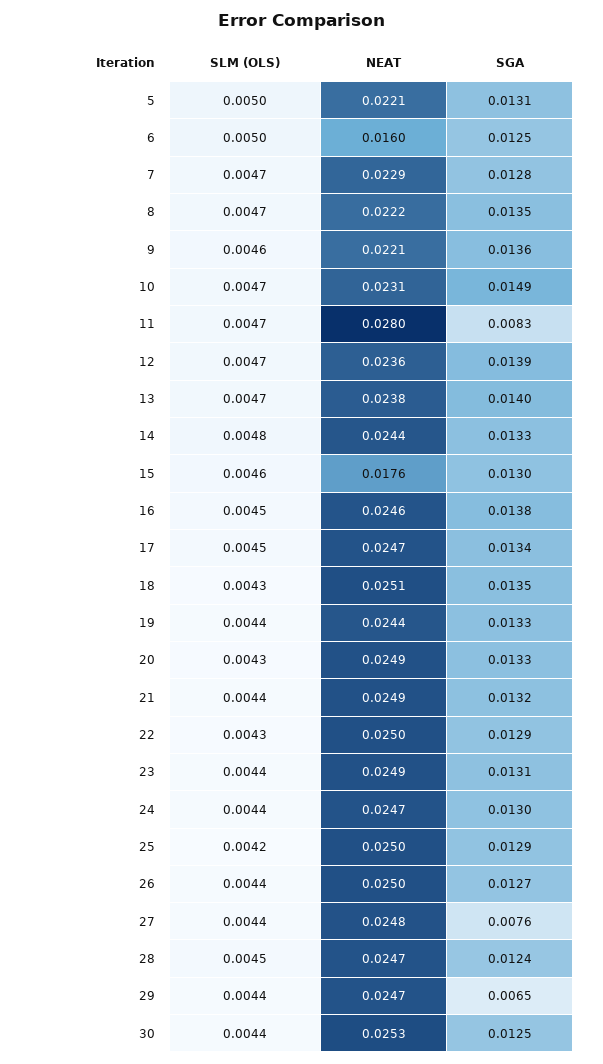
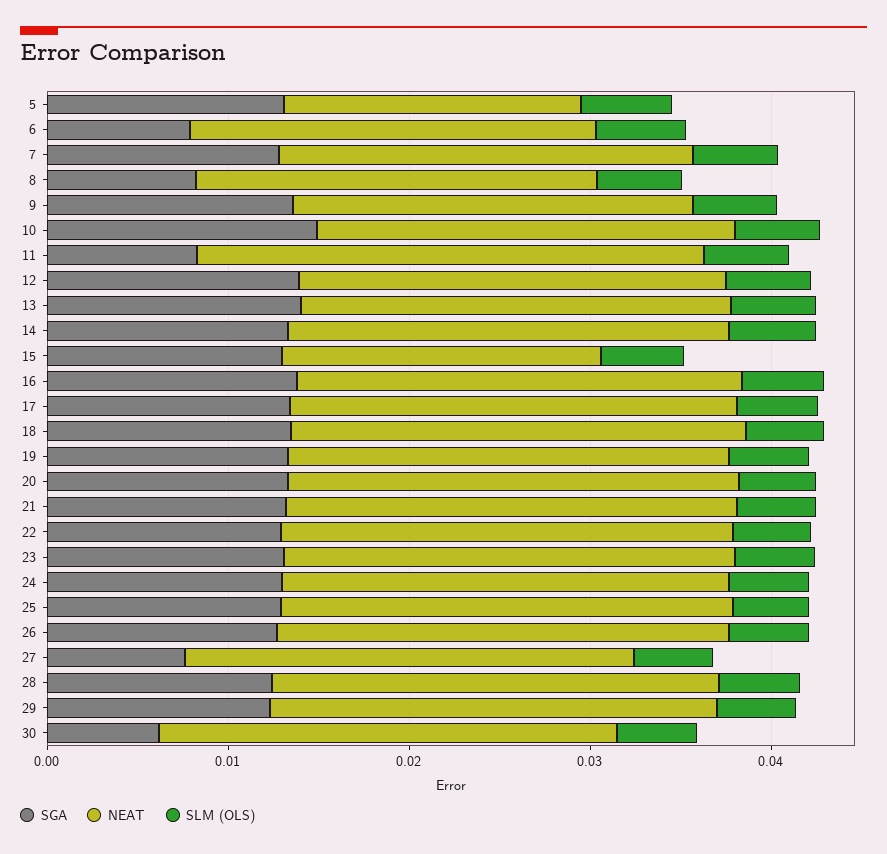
NEAT, 5: 0.0221 -> 0.016
NEAT, 6: 0.016 -> 0.022
SGA, 6: 0.0125 -> 0.008
SGA, 8: 0.0135 -> 0.008
SGA, 29: 0.0065 -> 0.012
SGA, 30: 0.0125 -> 0.006

